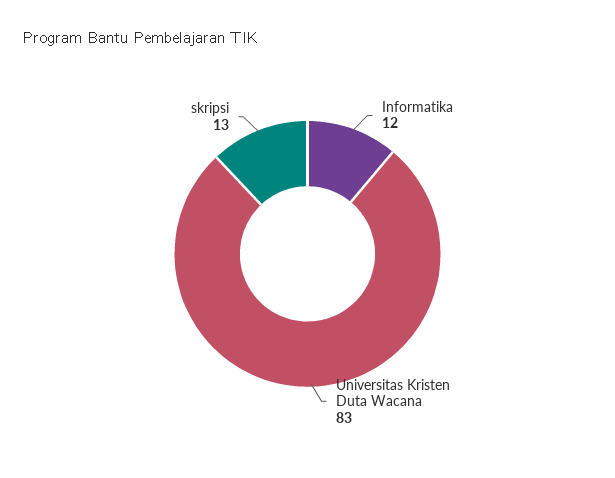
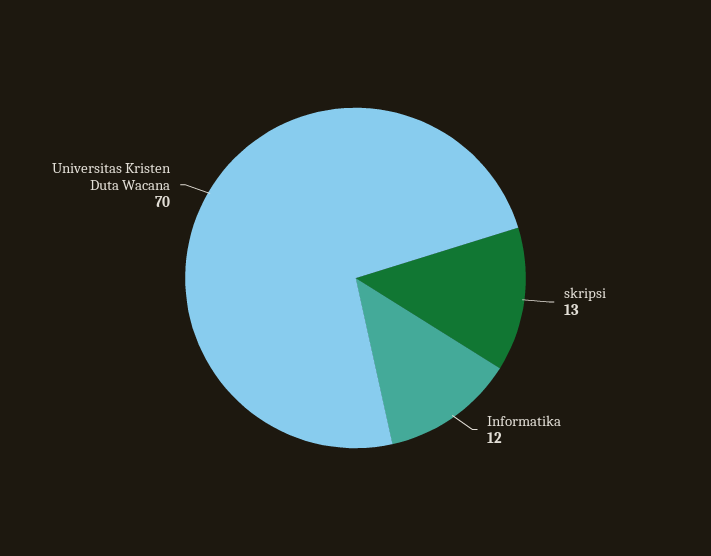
Universitas Kristen Duta Wacana: 83 -> 70

